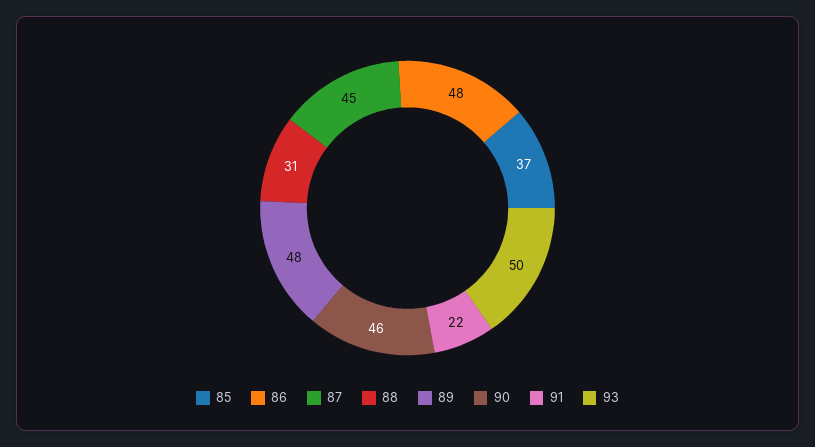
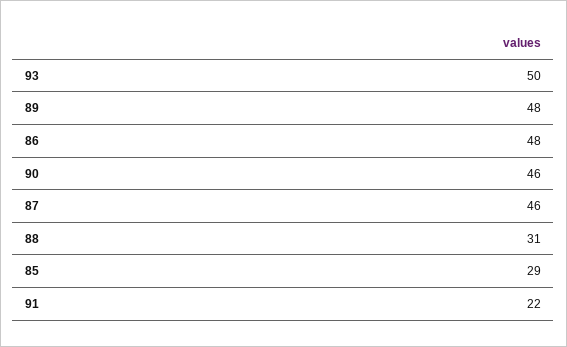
85: 37 -> 29
87: 45 -> 46

